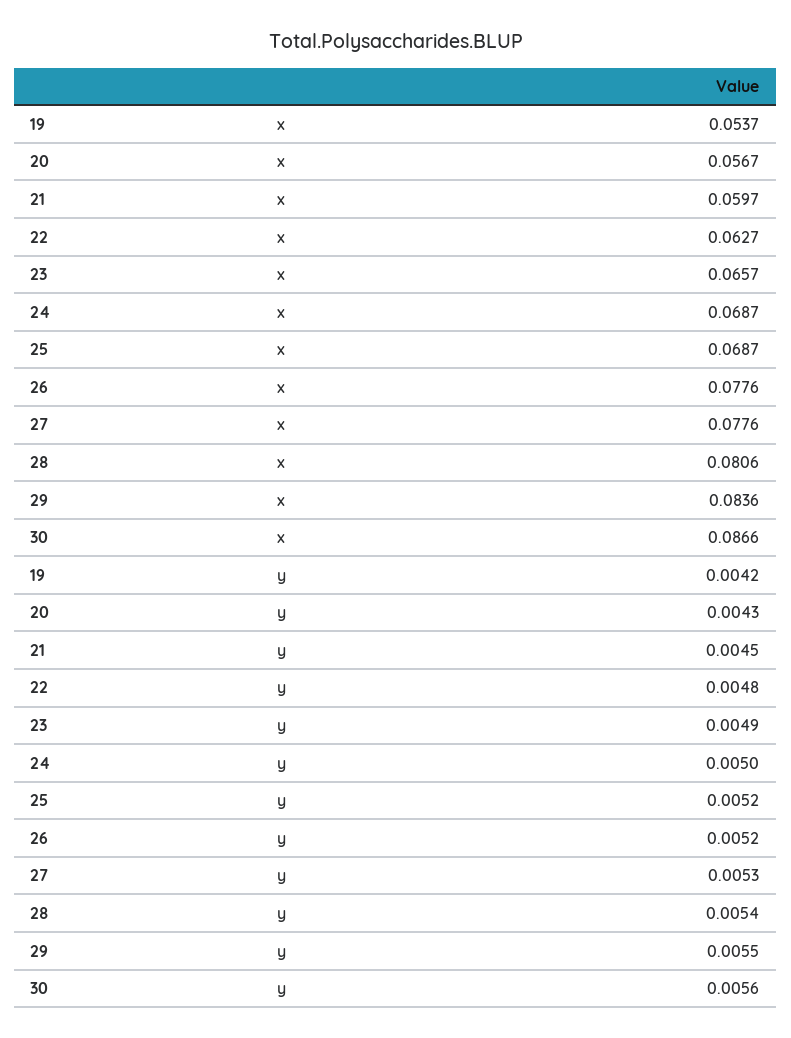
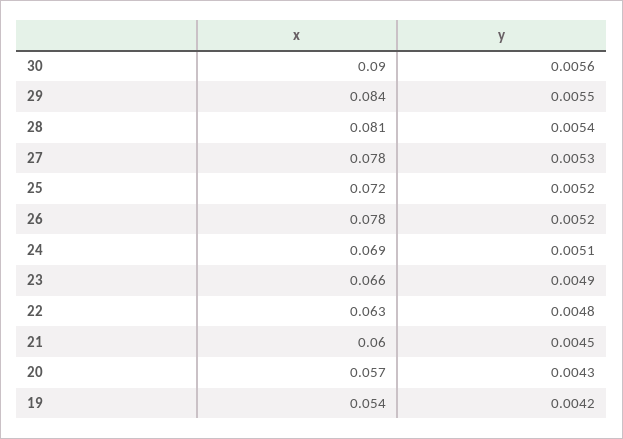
25, x: 0.0687 -> 0.072
30, x: 0.0866 -> 0.09
24, y: 0.005 -> 0.0051

